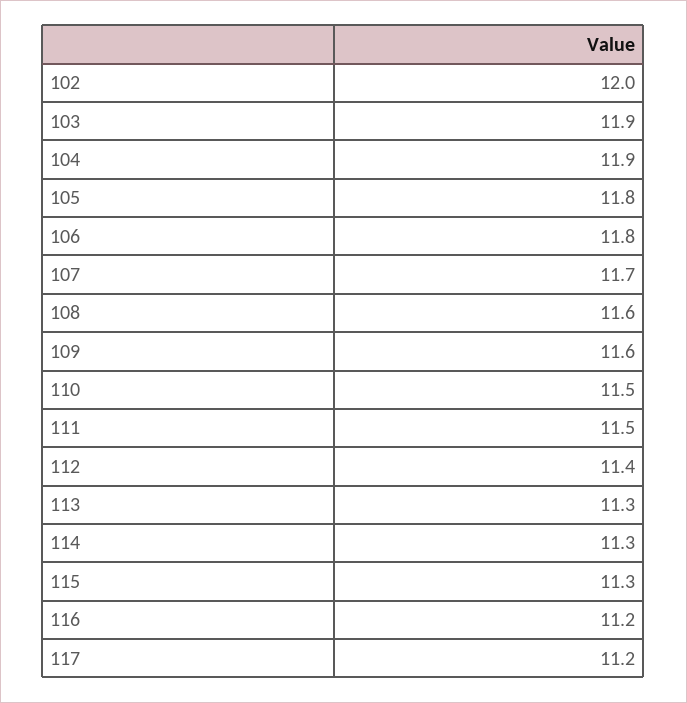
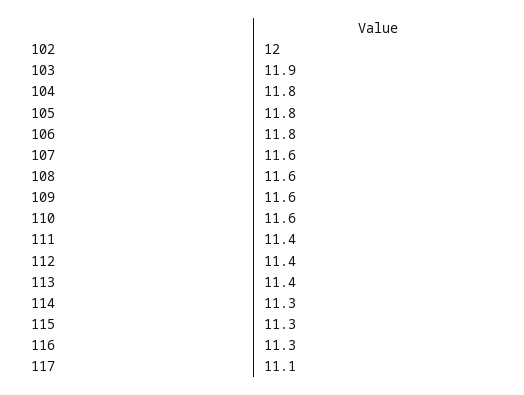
104: 11.9 -> 11.8
107: 11.7 -> 11.6
110: 11.5 -> 11.6
111: 11.5 -> 11.4
113: 11.3 -> 11.4
116: 11.2 -> 11.3
117: 11.2 -> 11.1

